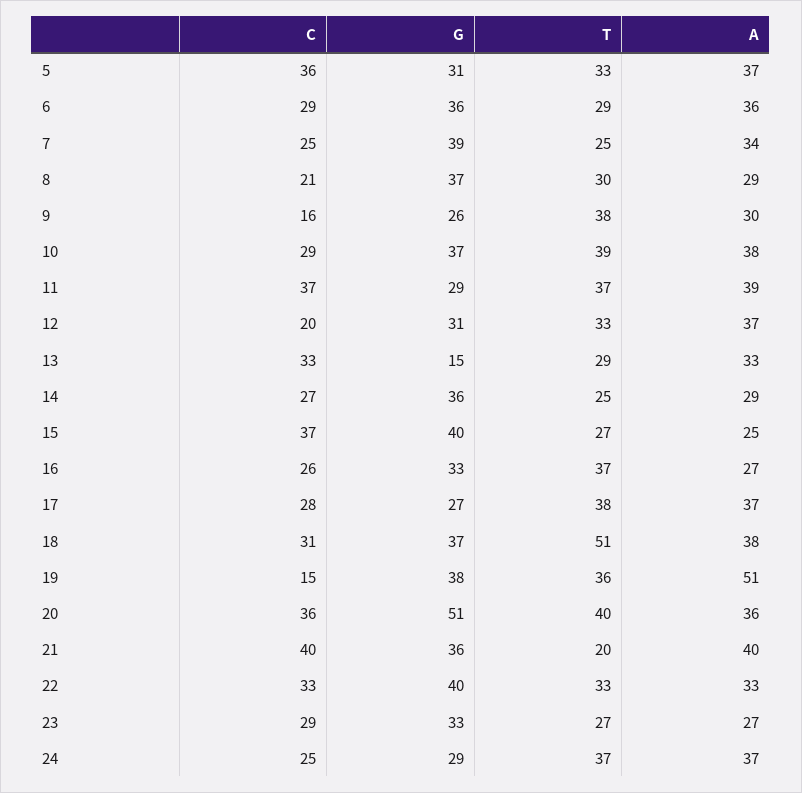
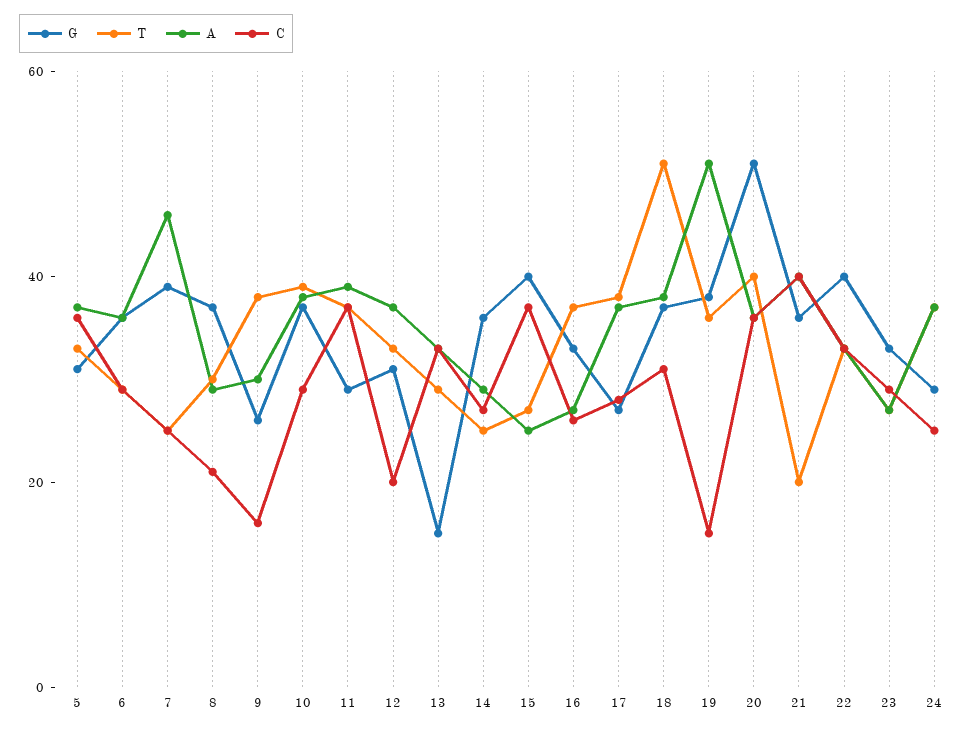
A, 7: 34 -> 45

